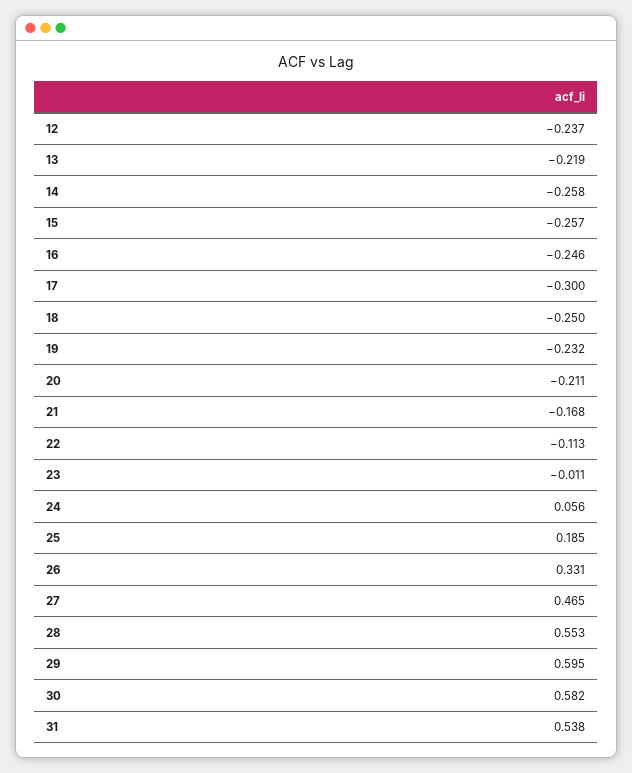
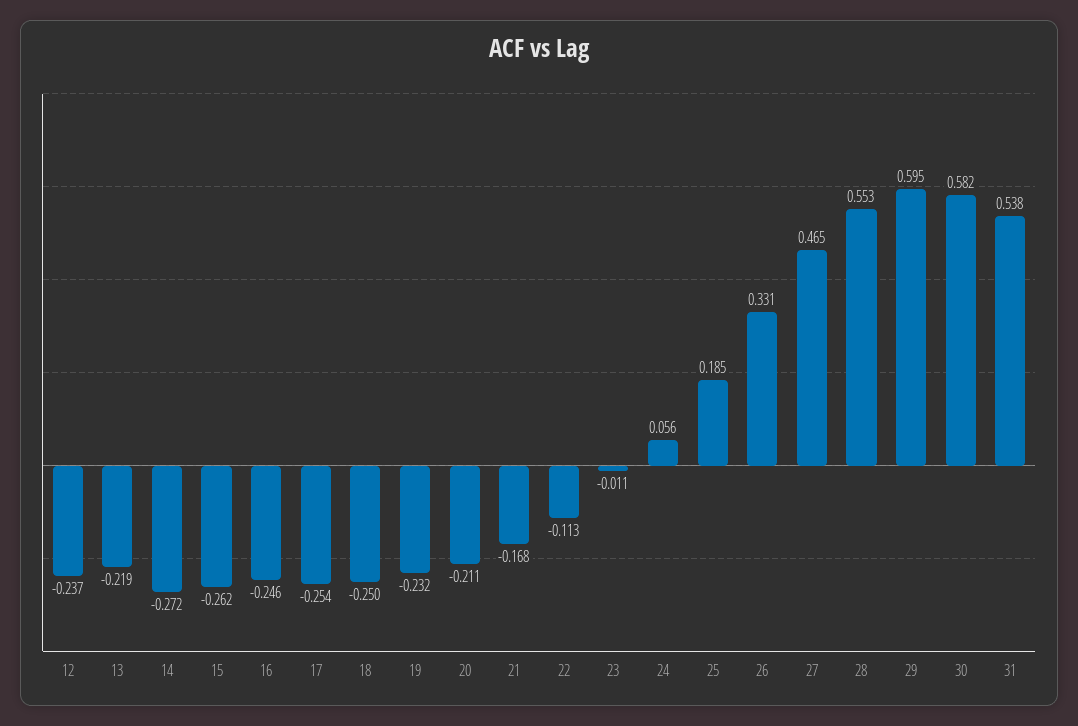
14: -0.258 -> -0.272
15: -0.257 -> -0.262
17: -0.3 -> -0.254

